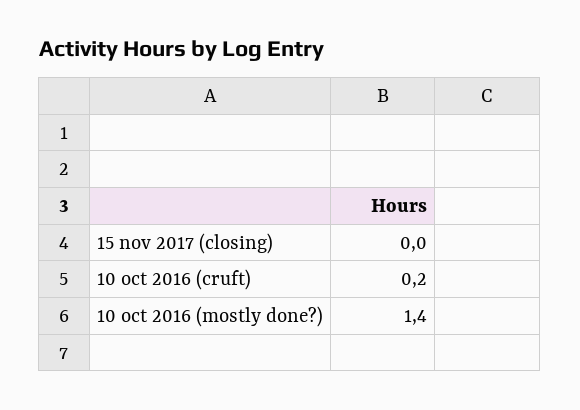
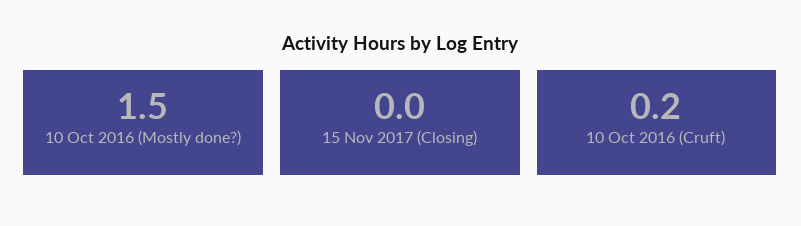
10 oct 2016 (mostly done?): 1.4 -> 1.5

